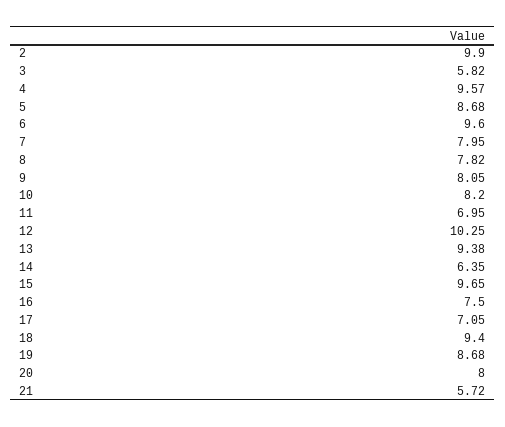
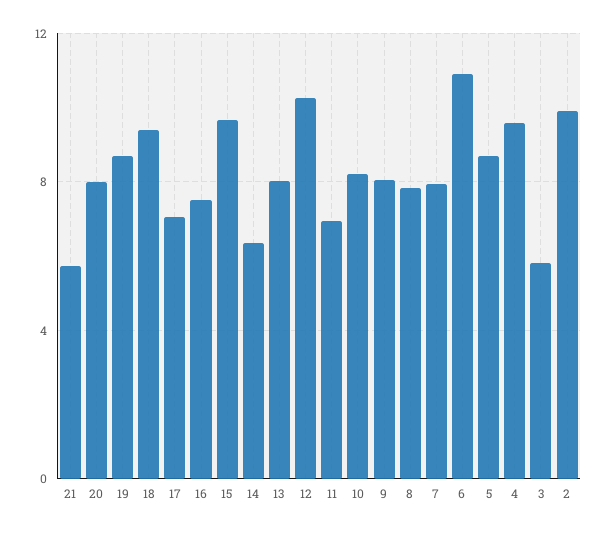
6: 9.6 -> 11
13: 9.38 -> 8

